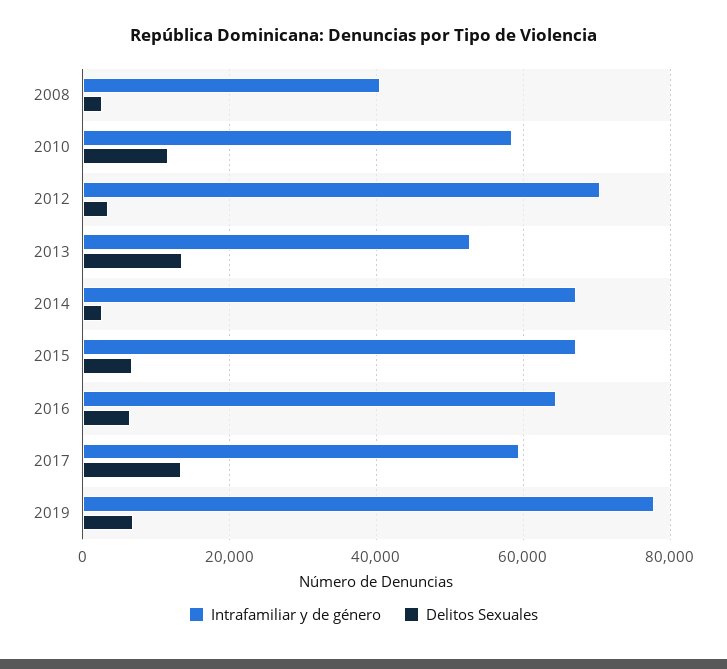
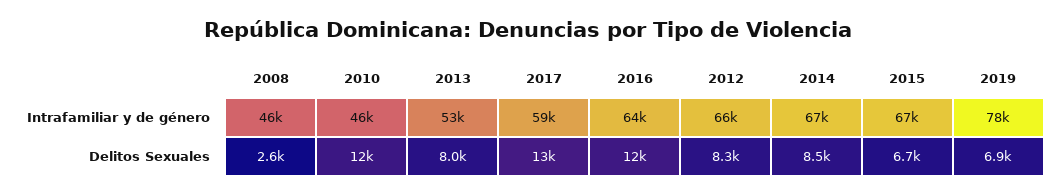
Intrafamiliar y de género, 2008: 40000 -> 46000
Intrafamiliar y de género, 2010: 58000 -> 46000
Intrafamiliar y de género, 2012: 70000 -> 66000
Delitos Sexuales, 2012: 4000 -> 8300
Delitos Sexuales, 2013: 14000 -> 8000
Delitos Sexuales, 2014: 2000 -> 8500
Delitos Sexuales, 2016: 6000 -> 12000

